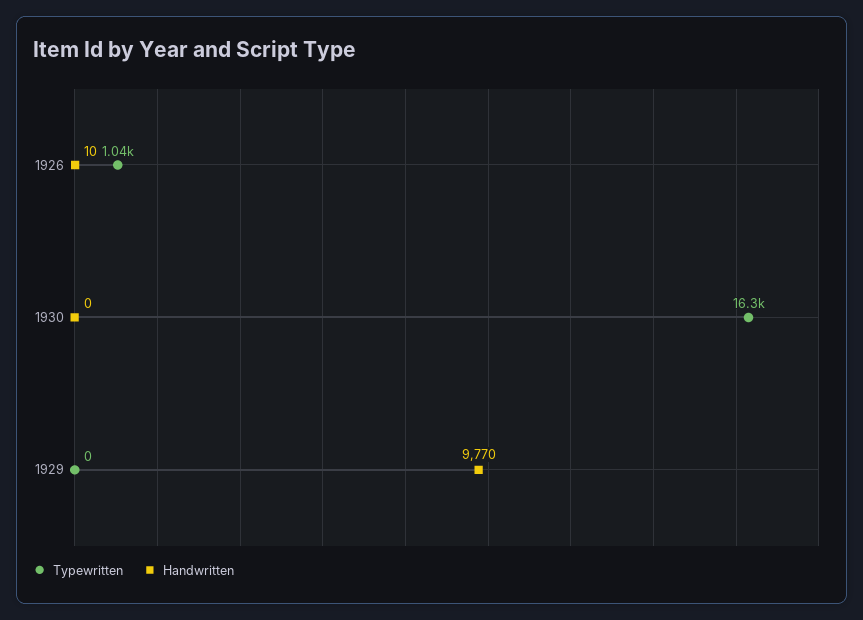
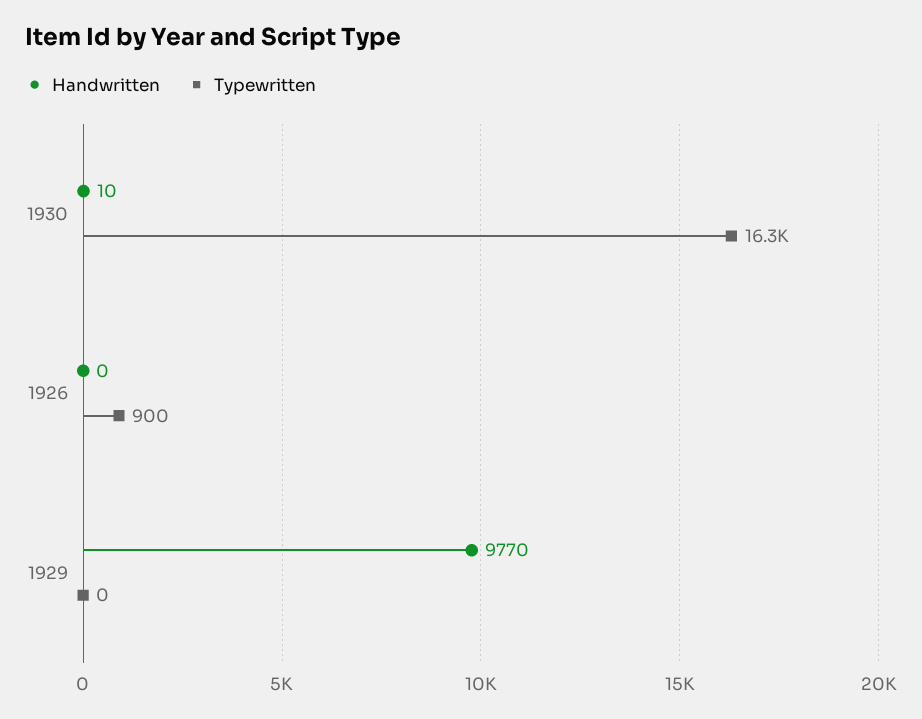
Typewritten, 1926: 1040 -> 900
Handwritten, 1926: 10 -> 0
Handwritten, 1930: 0 -> 10

